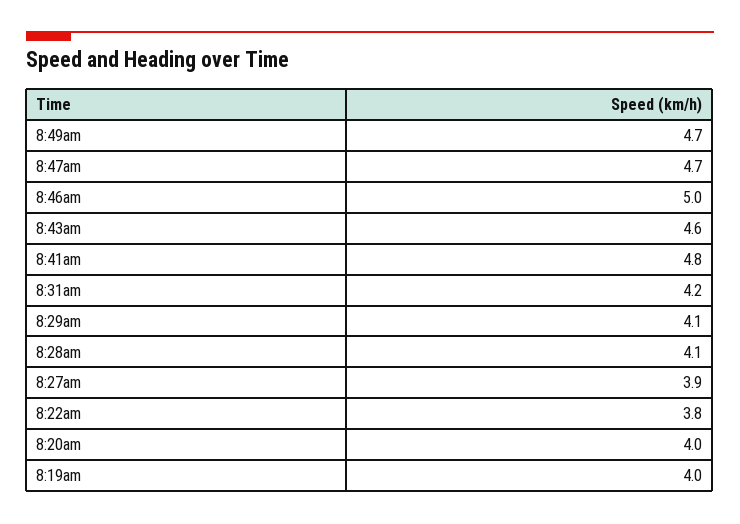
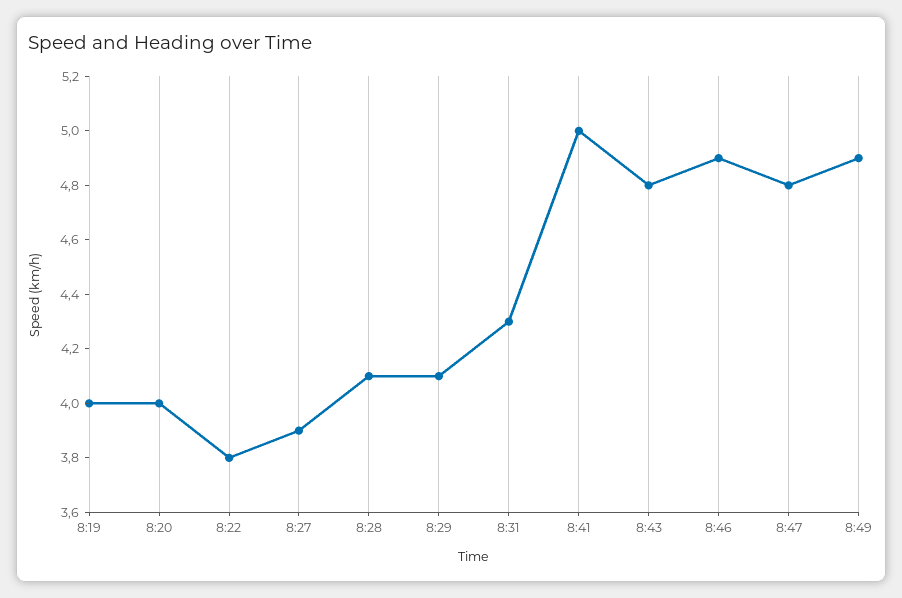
8:49am: 4.7 -> 4.9
8:47am: 4.7 -> 4.8
8:46am: 5 -> 4.9
8:43am: 4.6 -> 4.8
8:41am: 4.8 -> 5
8:31am: 4.2 -> 4.3

